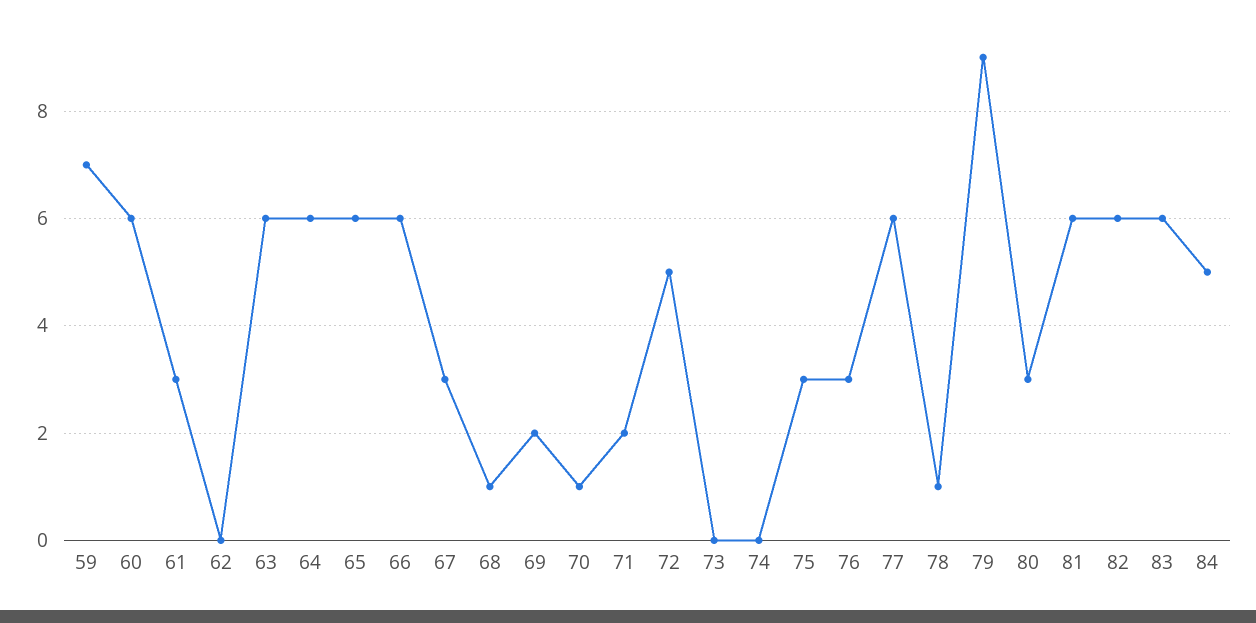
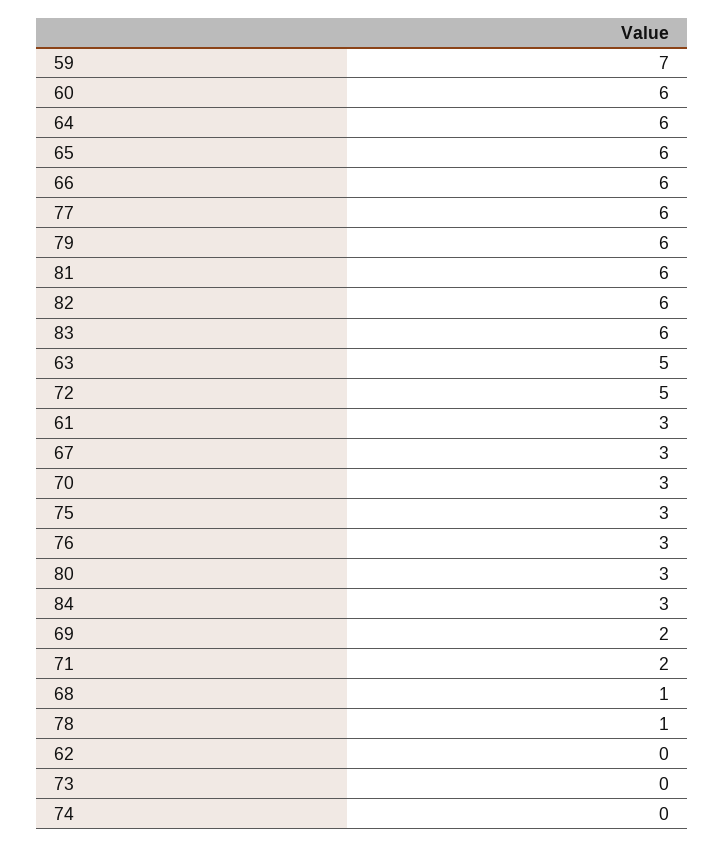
63: 6 -> 5
70: 1 -> 3
79: 9 -> 6
84: 5 -> 3

